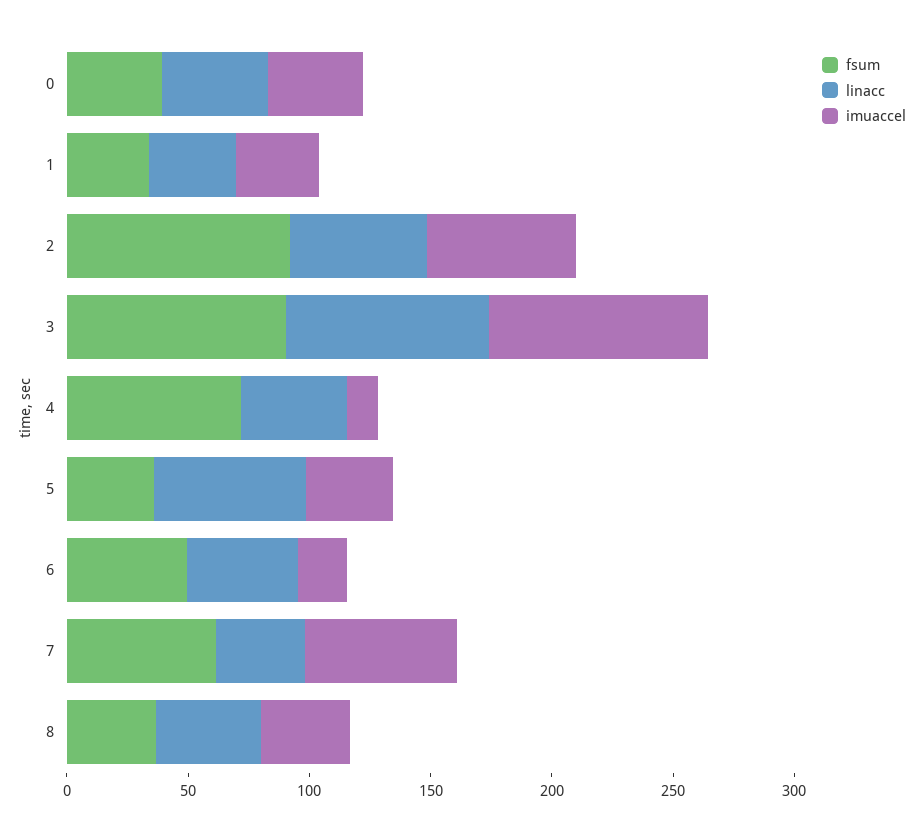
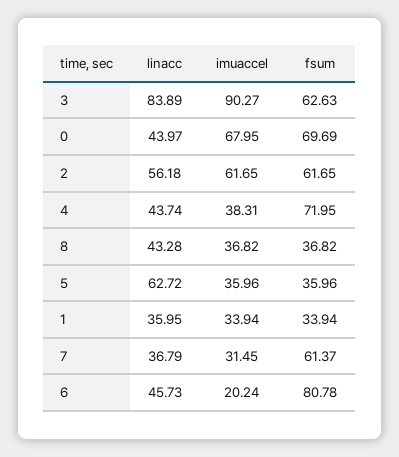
fsum, 0: 40 -> 69.69
imuaccel, 0: 40 -> 67.95
fsum, 2: 90 -> 61.65
fsum, 3: 90 -> 62.63
imuaccel, 4: 10 -> 38.31
fsum, 6: 50 -> 80.78
imuaccel, 7: 60 -> 31.45

